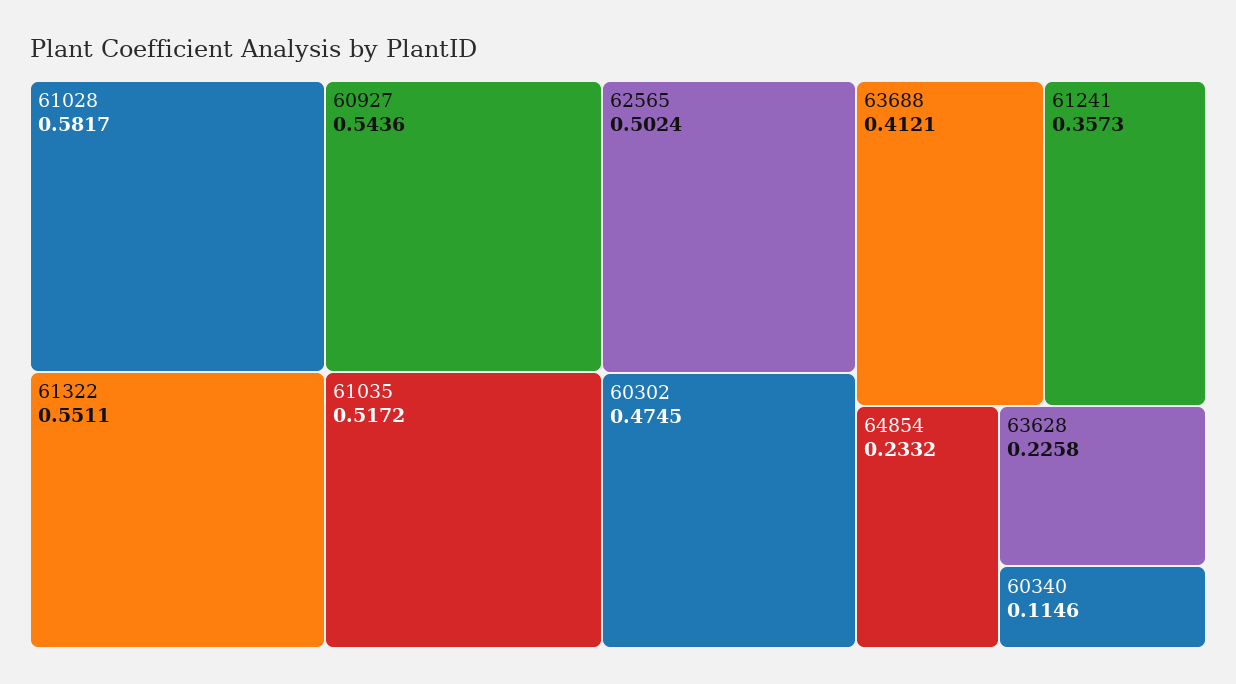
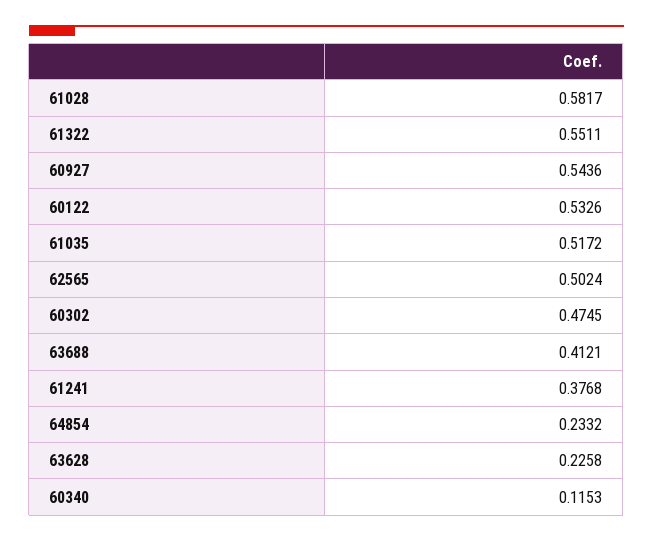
61241: 0.3573 -> 0.3768
60340: 0.1146 -> 0.1153
60122: none -> 0.5326

